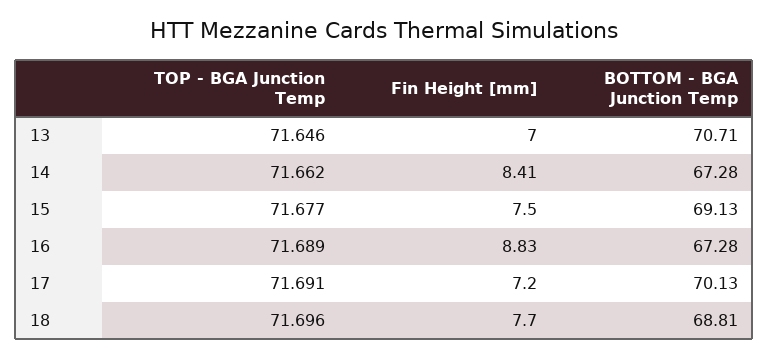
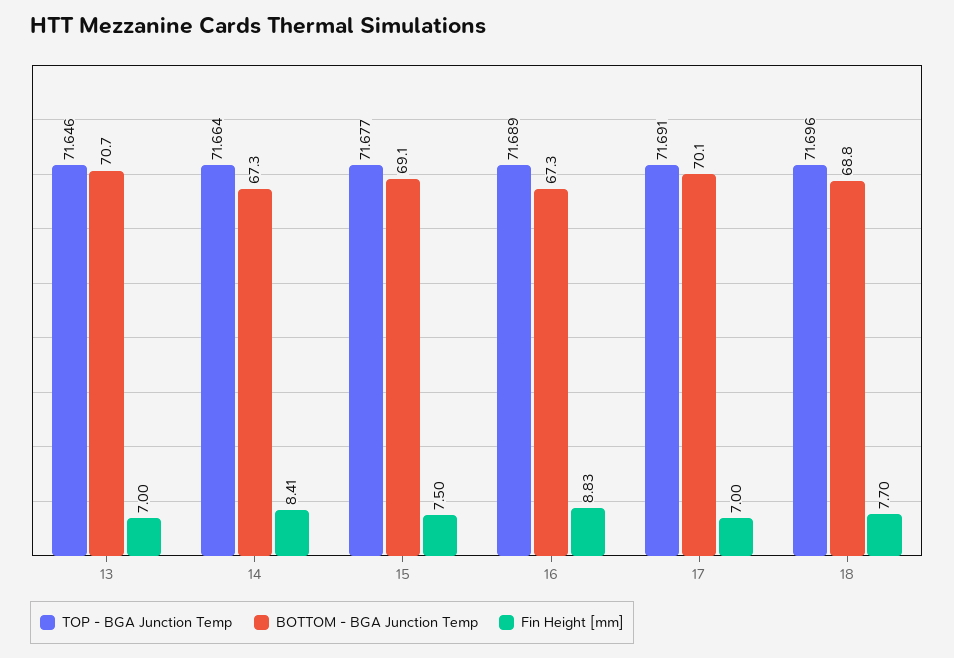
TOP - BGA Junction Temp, 14: 71.662 -> 71.664
Fin Height [mm], 17: 7.2 -> 7

